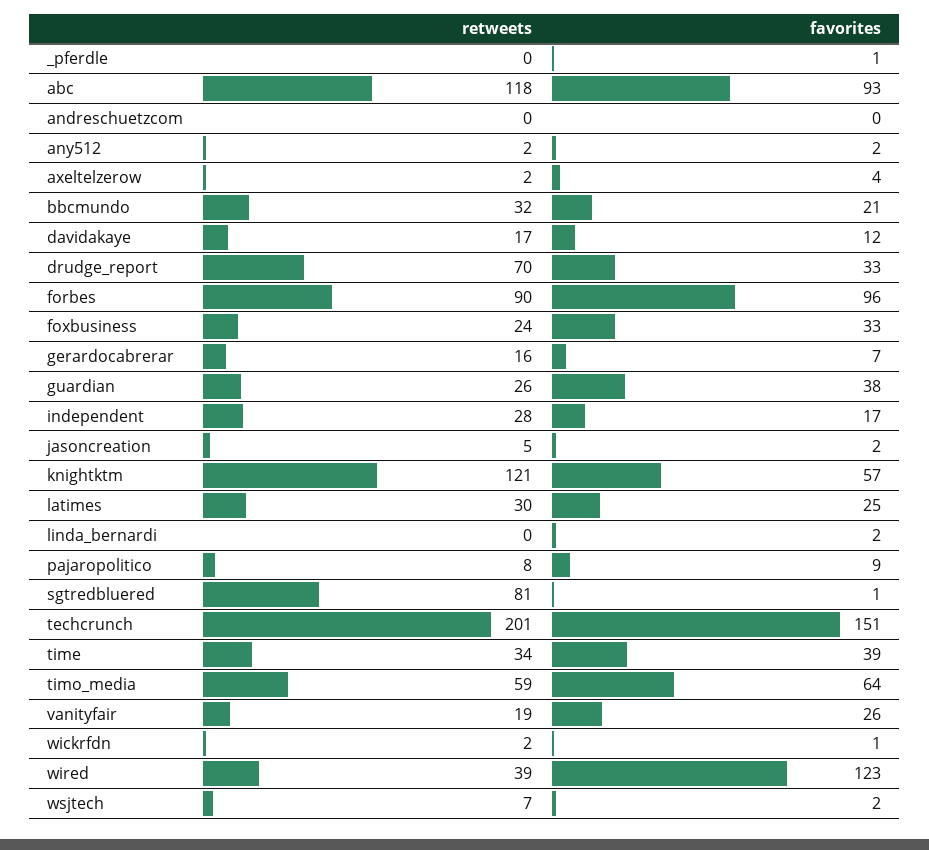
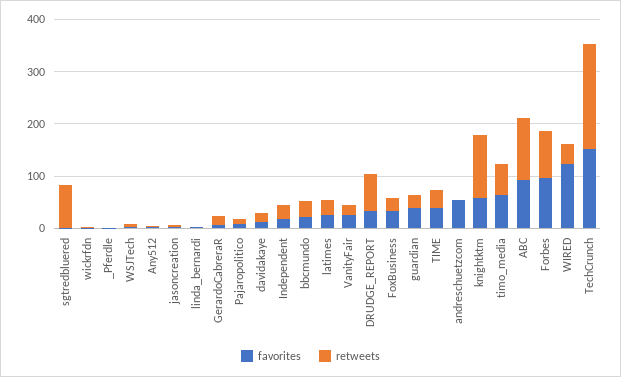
favorites, andreschuetzcom: 0 -> 60
retweets, axeltelzerow: 2 -> none
favorites, axeltelzerow: 4 -> none

